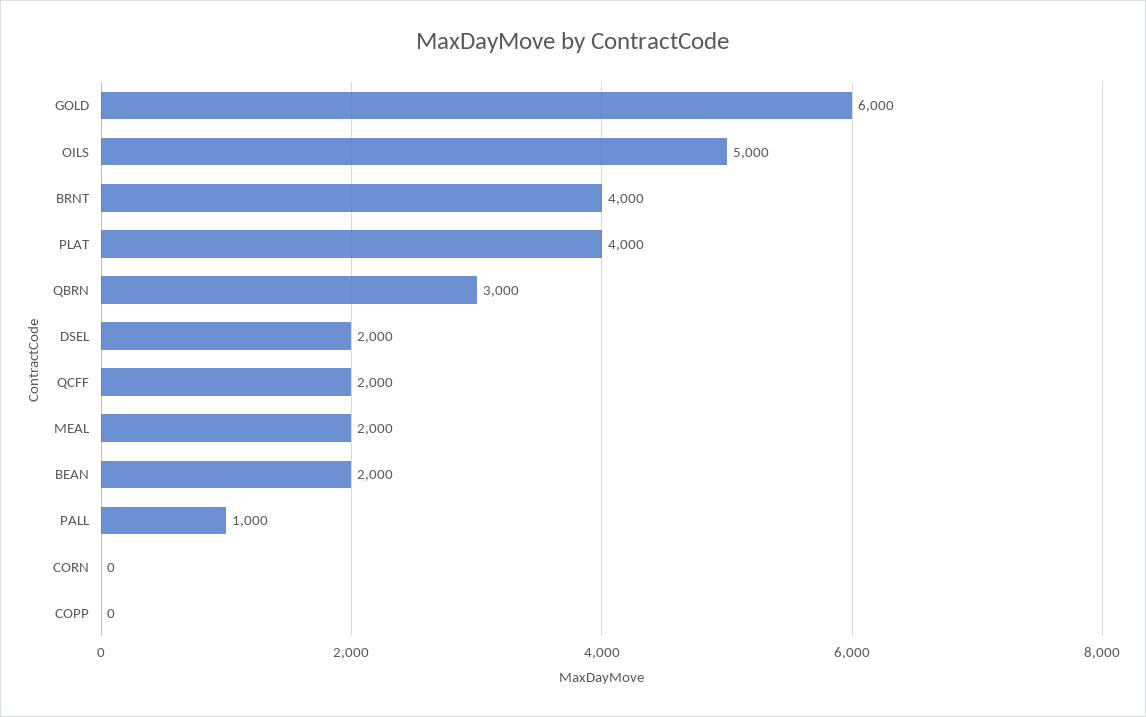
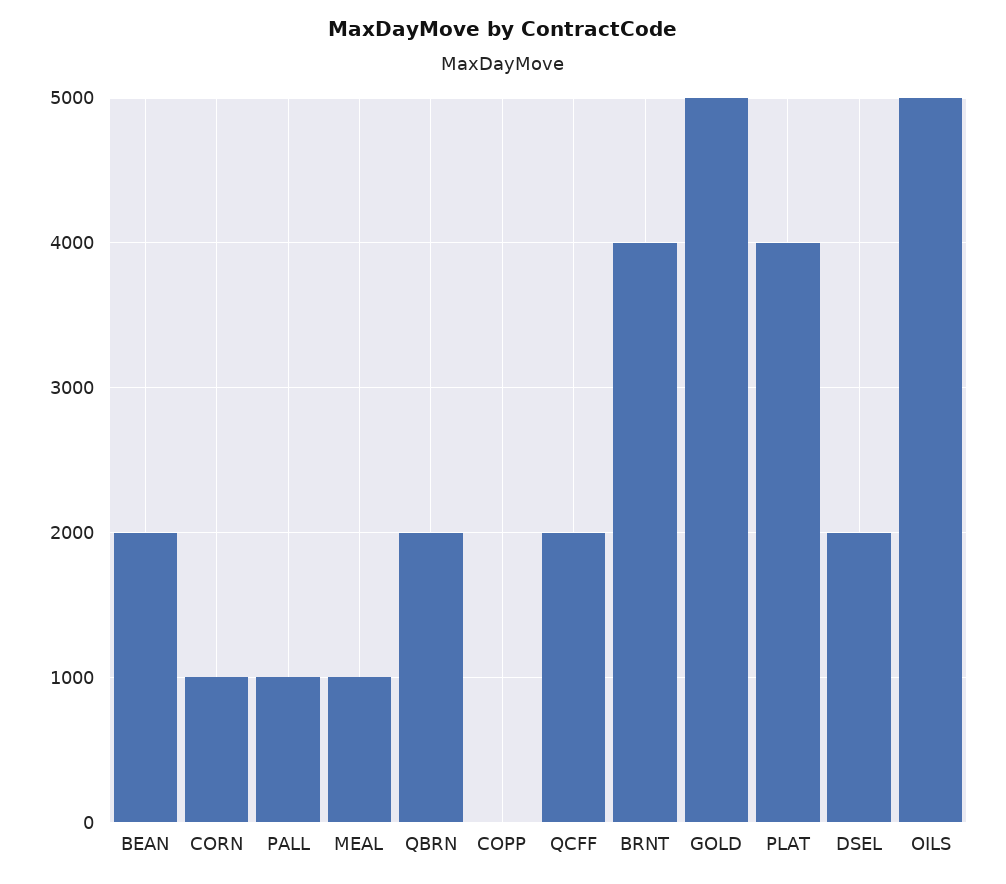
GOLD: 6000 -> 5000
QBRN: 3000 -> 2000
MEAL: 2000 -> 1000
CORN: 0 -> 1000

